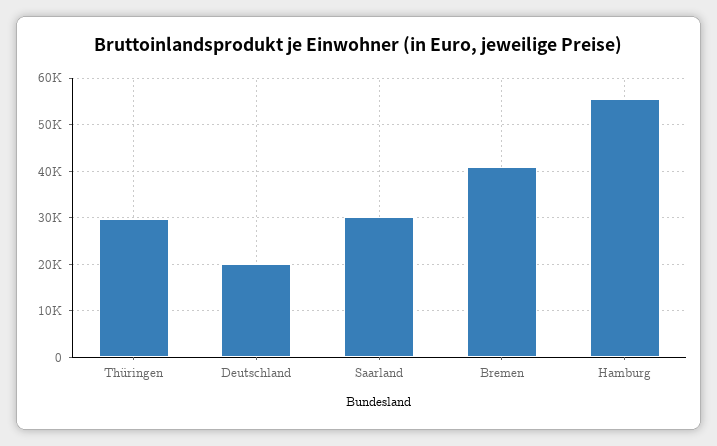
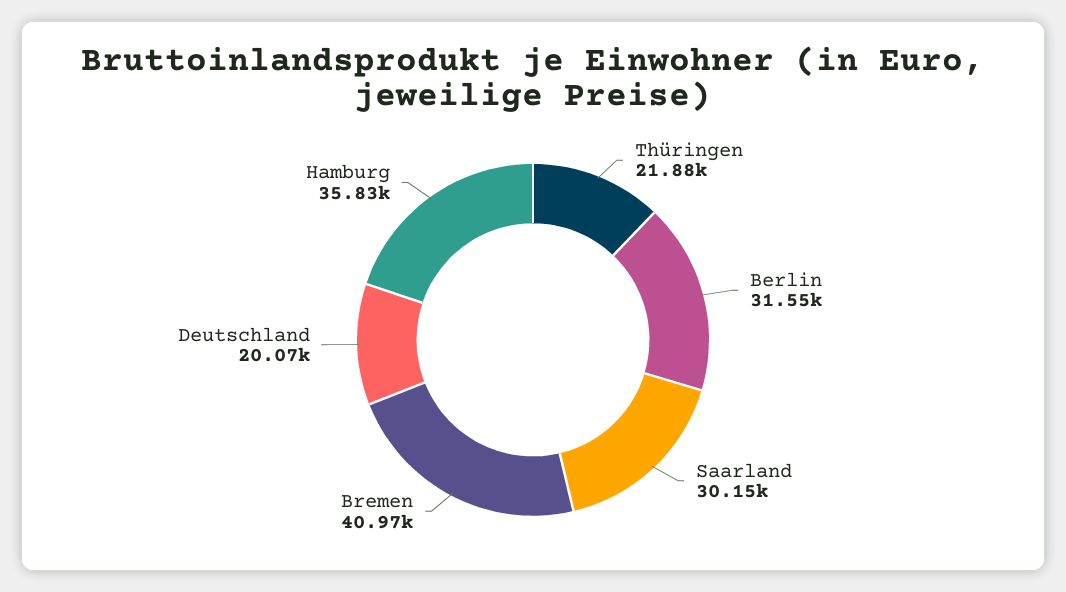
Thüringen: 30000 -> 21880
Hamburg: 56000 -> 35830
Berlin: none -> 31550

